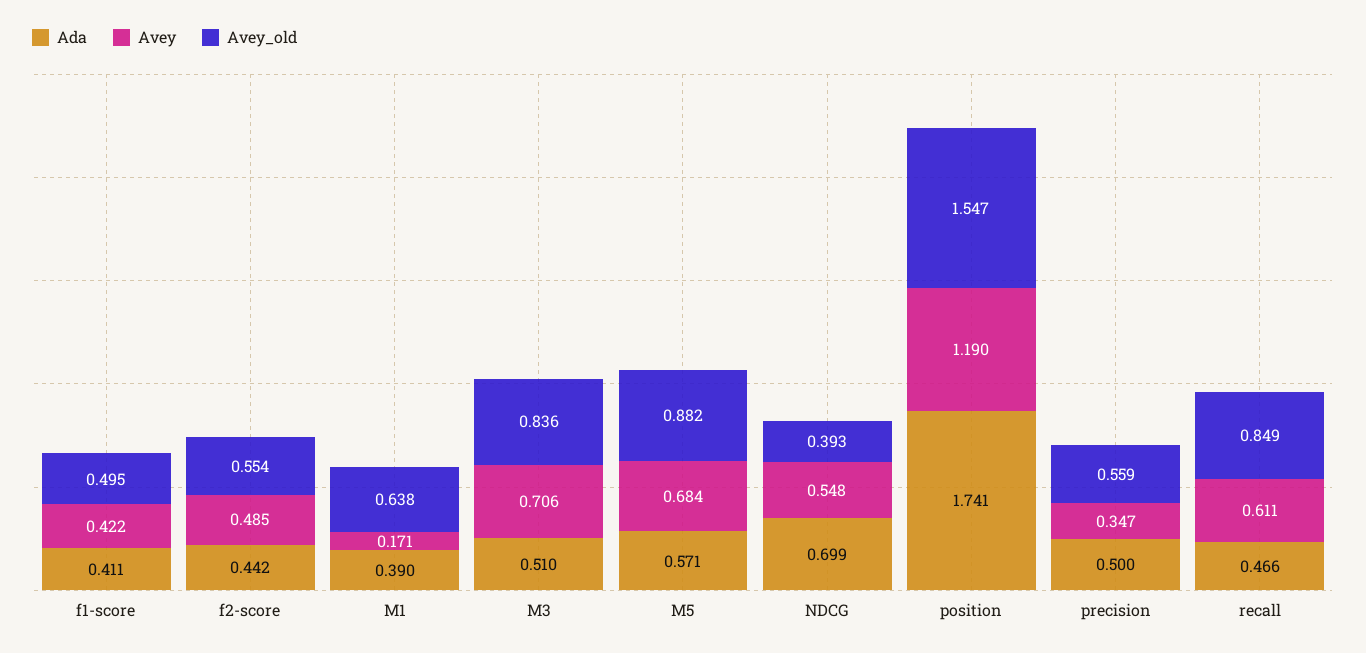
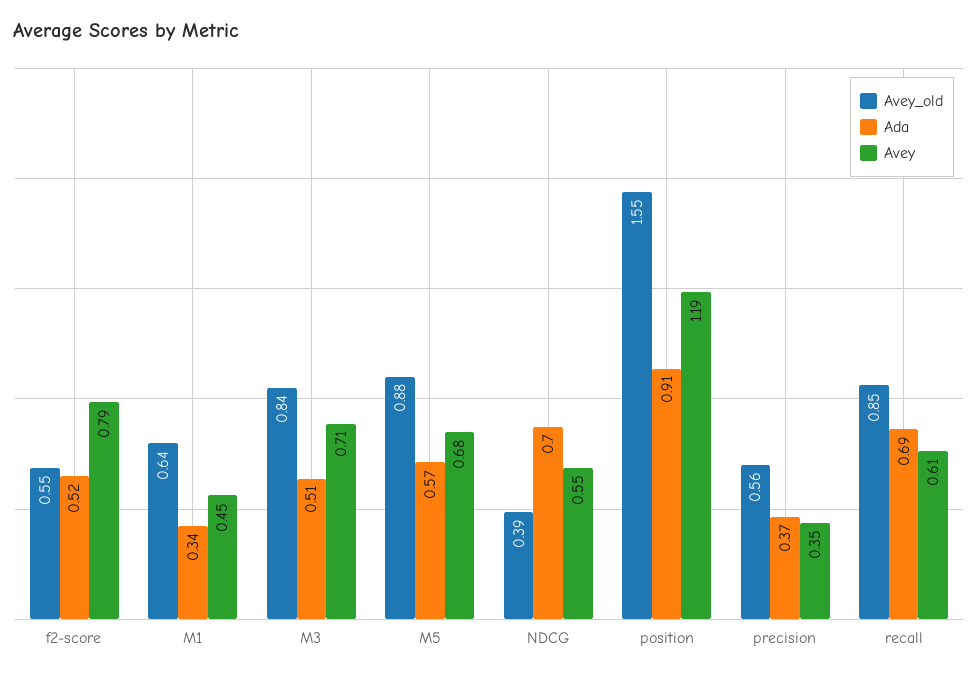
Ada, f1-score: 0.411 -> none
Avey, f1-score: 0.422 -> none
Avey_old, f1-score: 0.495 -> none
Ada, f2-score: 0.442 -> 0.52
Avey, f2-score: 0.485 -> 0.79
Ada, M1: 0.39 -> 0.34
Avey, M1: 0.171 -> 0.45
Ada, position: 1.741 -> 0.91
Ada, precision: 0.5 -> 0.37
Ada, recall: 0.466 -> 0.69

